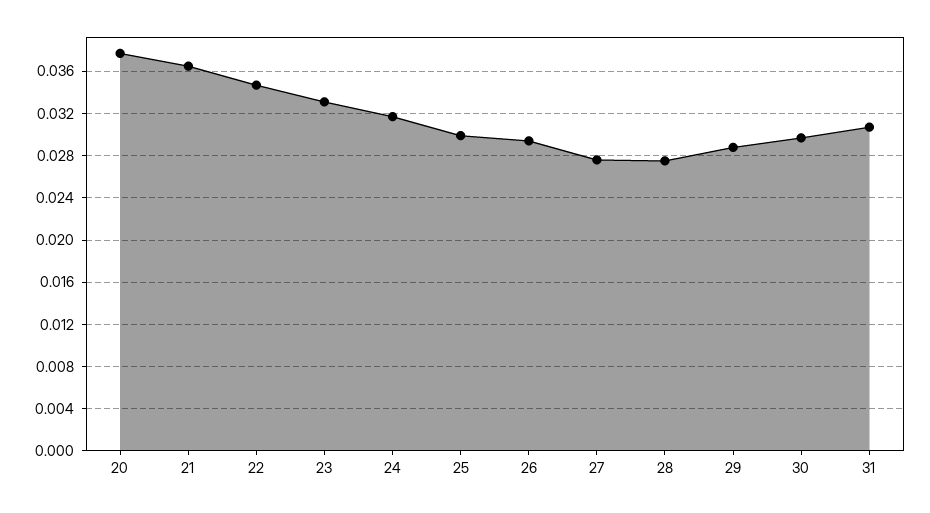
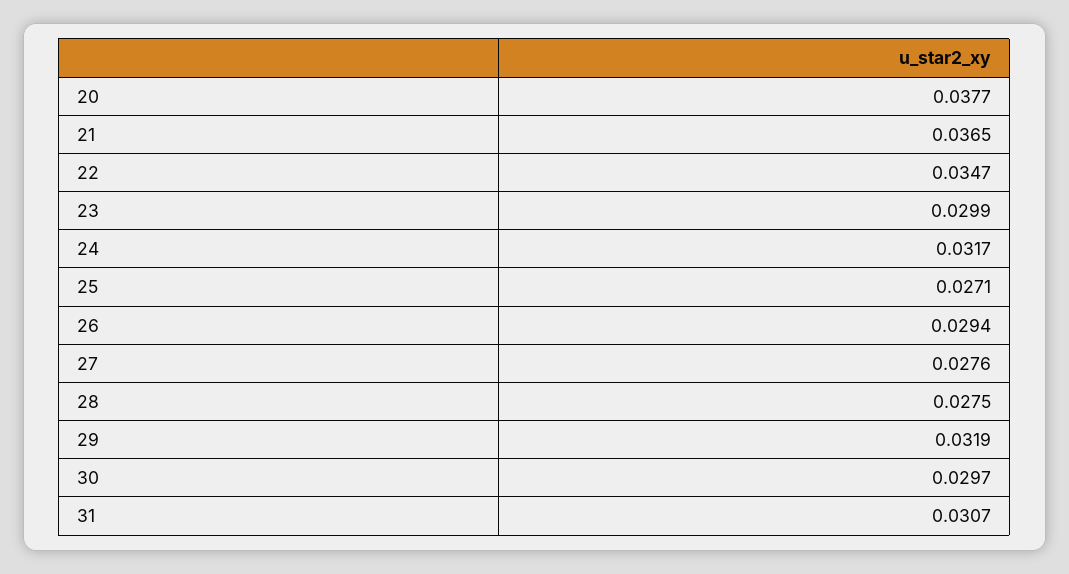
23: 0.033 -> 0.0299
25: 0.03 -> 0.0271
29: 0.029 -> 0.0319

